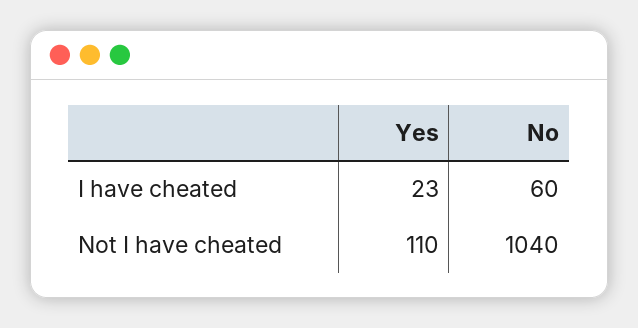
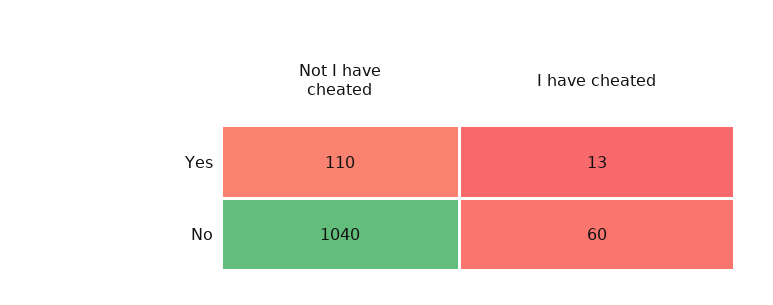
Yes, I have cheated: 23 -> 13

